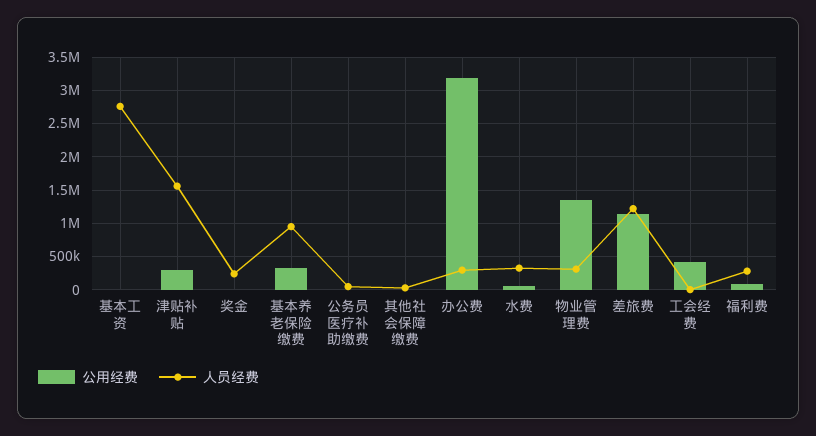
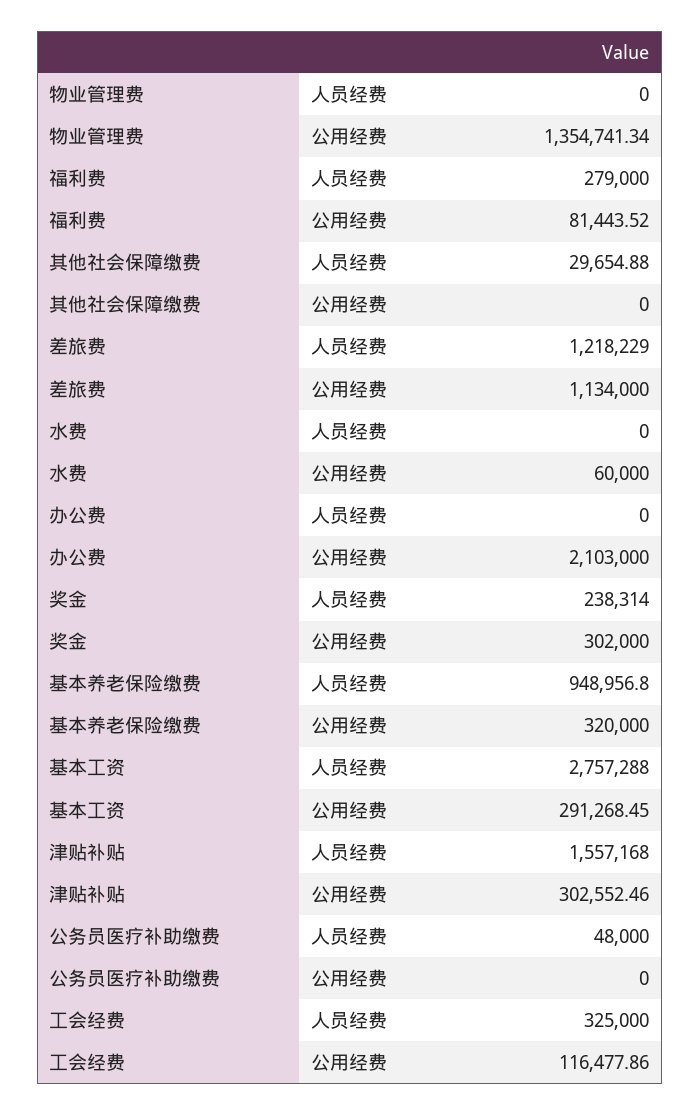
公用经费, 基本工资: 0 -> 291268.45
公用经费, 奖金: 0 -> 302000
公用经费, 办公费: 3200000 -> 2103000
人员经费, 办公费: 300000 -> 0
人员经费, 水费: 300000 -> 0
人员经费, 物业管理费: 300000 -> 0
公用经费, 工会经费: 400000 -> 116477.86
人员经费, 工会经费: 0 -> 325000

